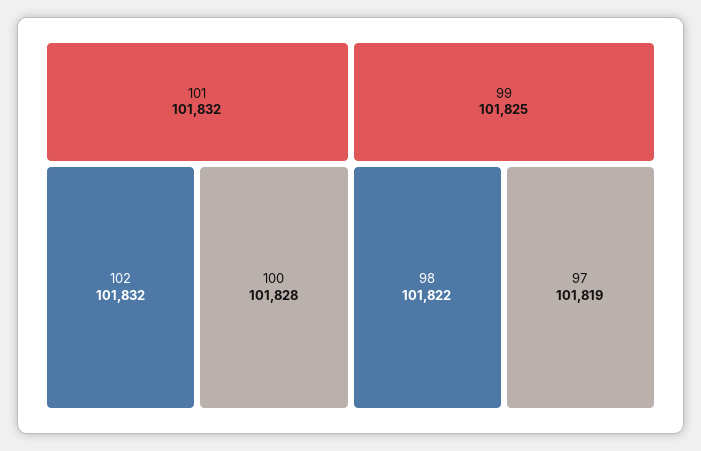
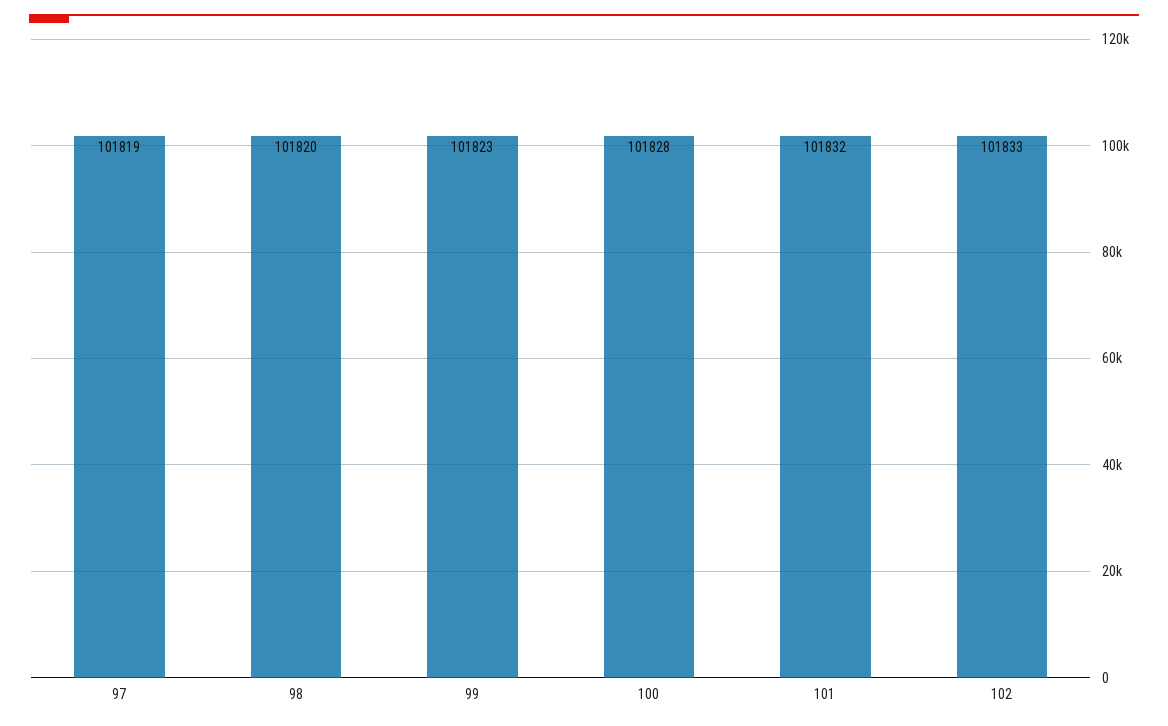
102: 101832 -> 101833
99: 101825 -> 101823
98: 101822 -> 101820

